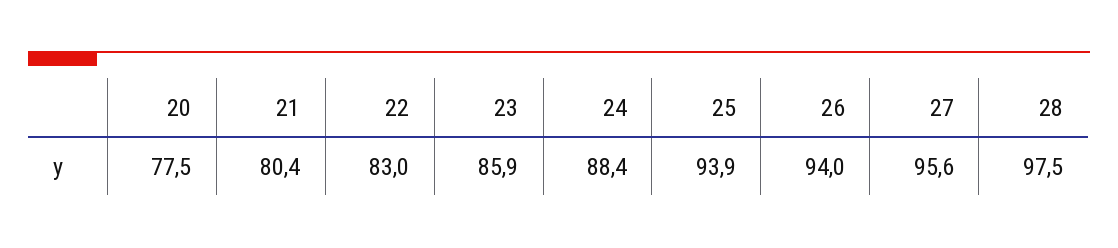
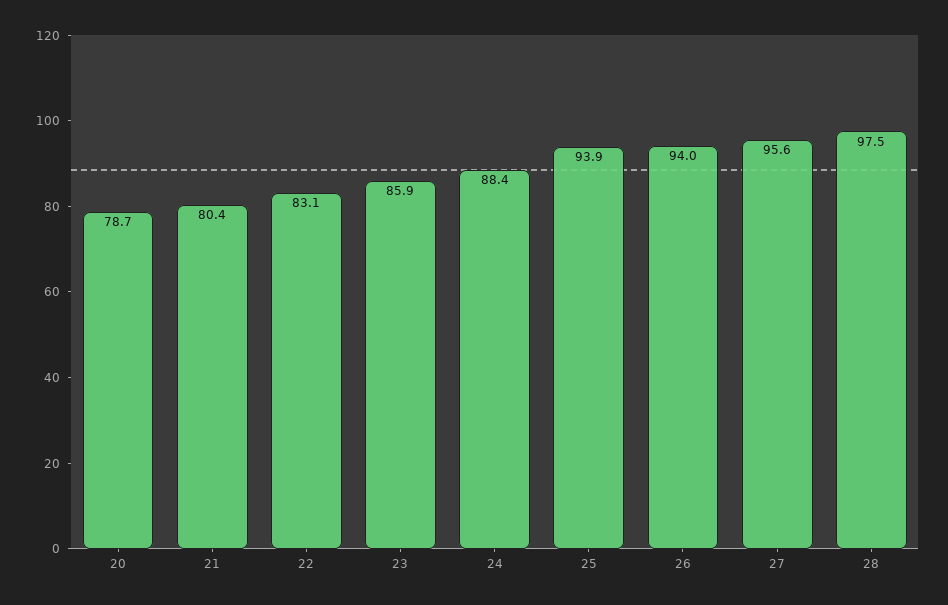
20: 77.5 -> 78.7
22: 83 -> 83.1

